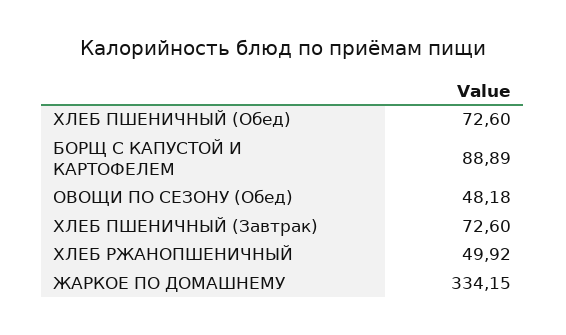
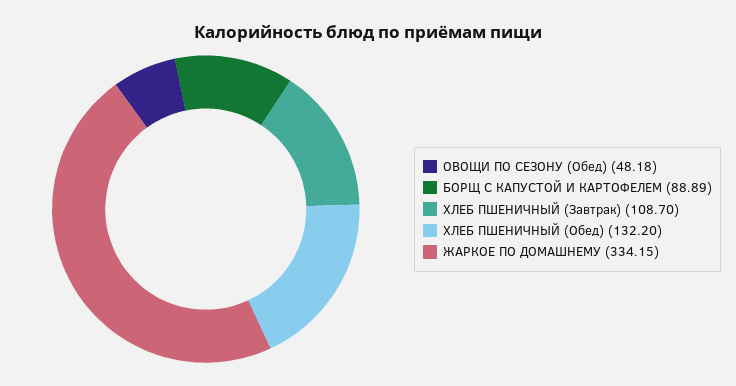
ХЛЕБ ПШЕНИЧНЫЙ (Обед): 72.6 -> 132.2
ХЛЕБ ПШЕНИЧНЫЙ (Завтрак): 72.6 -> 108.7
ХЛЕБ РЖАНОПШЕНИЧНЫЙ: 49.92 -> none

